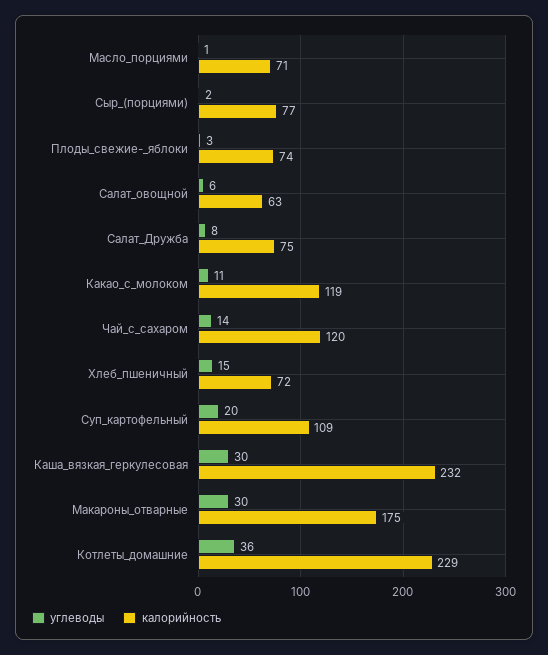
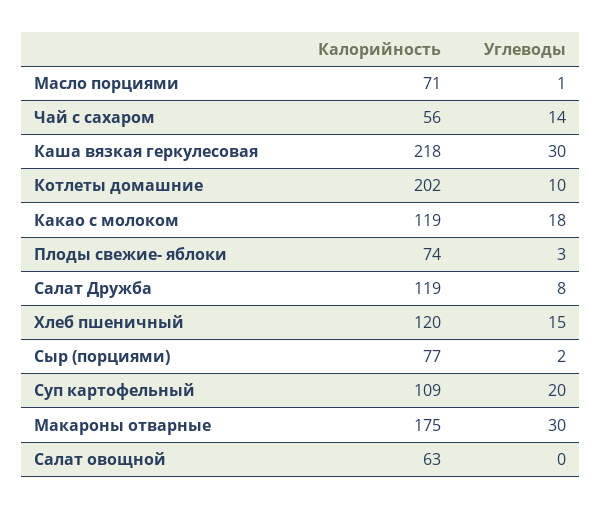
углеводы, Салат_овощной: 6 -> 0
калорийность, Салат_Дружба: 75 -> 119
углеводы, Какао_с_молоком: 11 -> 18
калорийность, Чай_с_сахаром: 120 -> 56
калорийность, Хлеб_пшеничный: 72 -> 120
калорийность, Каша_вязкая_геркулесовая: 232 -> 218
углеводы, Котлеты_домашние: 36 -> 10
калорийность, Котлеты_домашние: 229 -> 202

